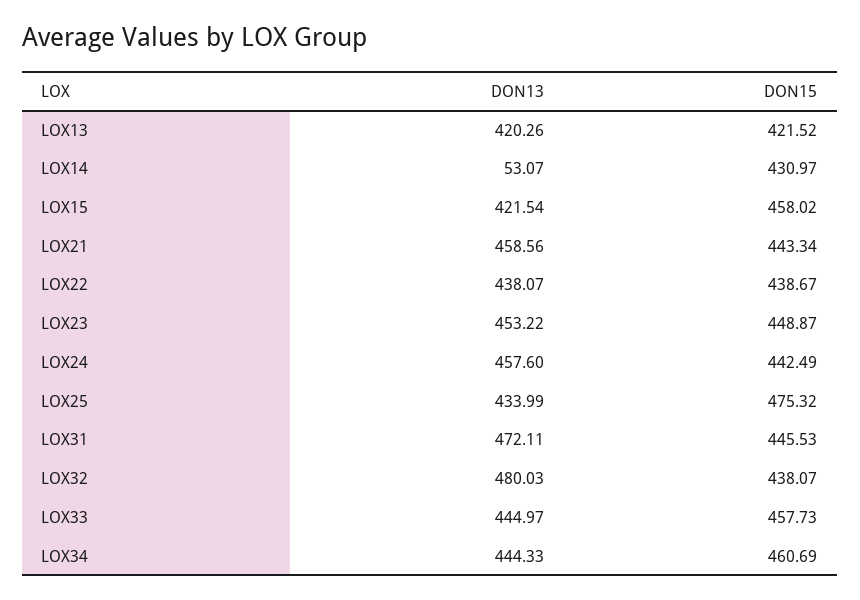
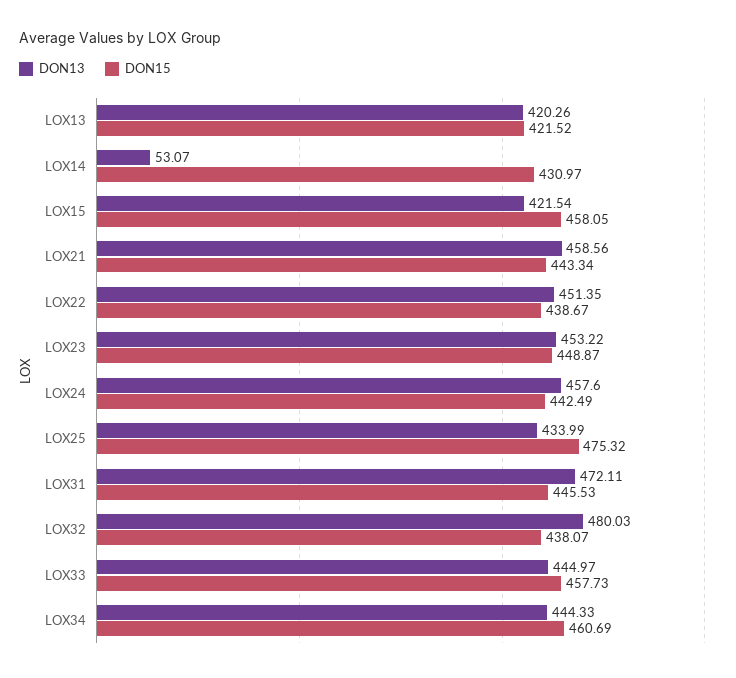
DON15, LOX15: 458.02 -> 458.05
DON13, LOX22: 438.07 -> 451.35

